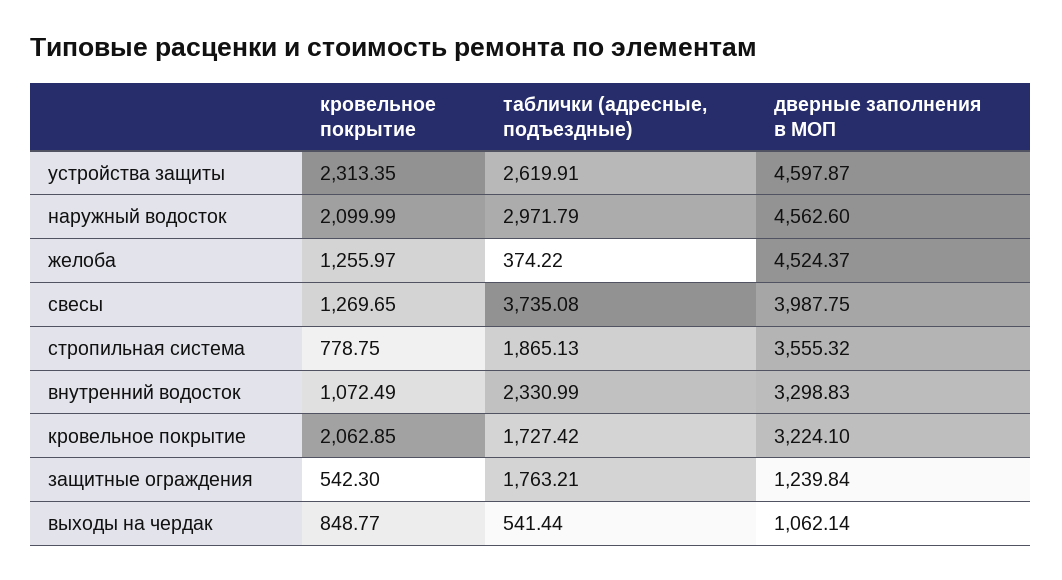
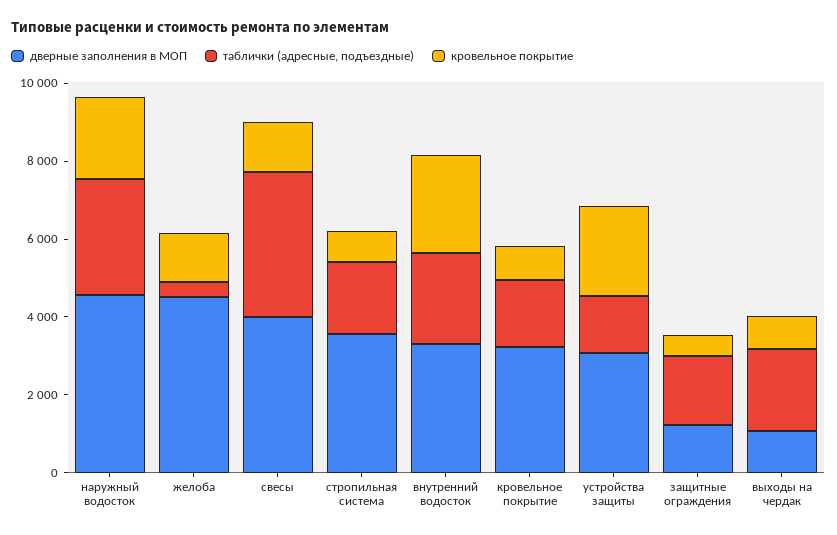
таблички (адресные, подъездные), устройства защиты: 2619.91 -> 1500
дверные заполнения в МОП, устройства защиты: 4597.87 -> 3000
кровельное покрытие, внутренний водосток: 1072.49 -> 2500
кровельное покрытие, кровельное покрытие: 2062.85 -> 1000
таблички (адресные, подъездные), выходы на чердак: 541.44 -> 2000

